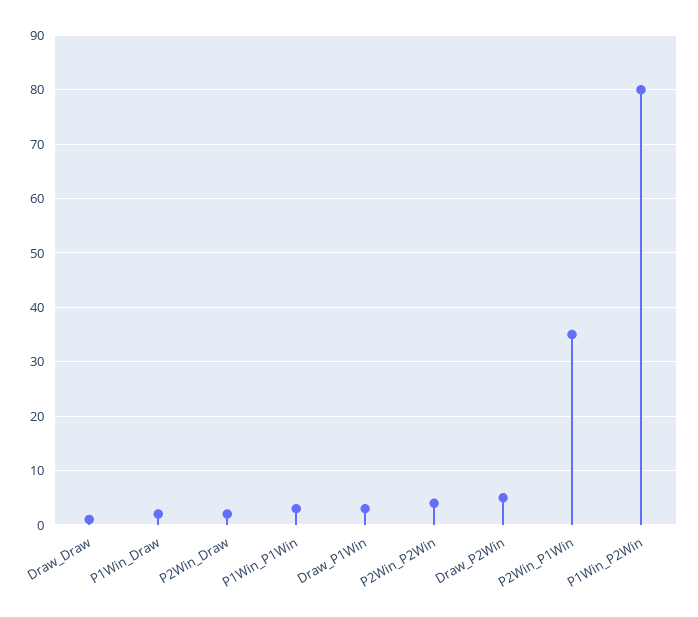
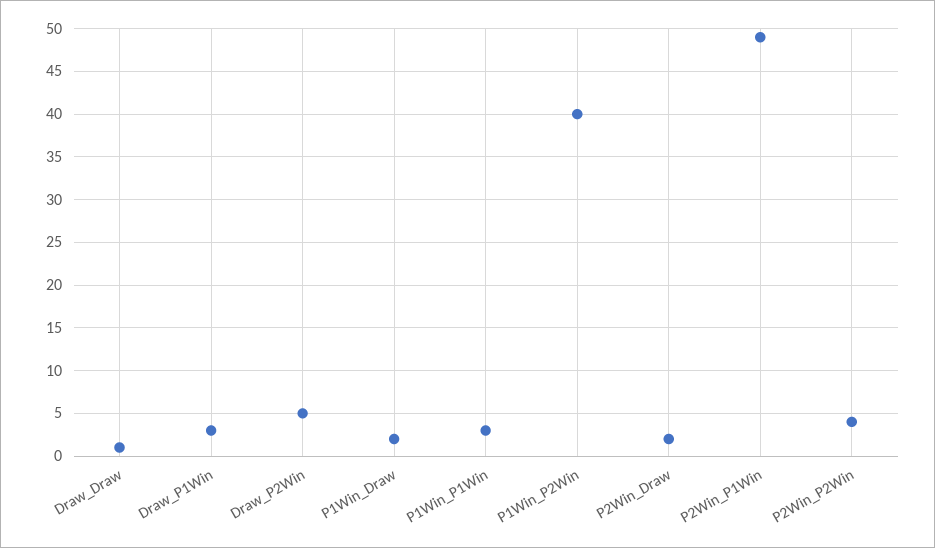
P2Win_P1Win: 35 -> 49
P1Win_P2Win: 80 -> 40

